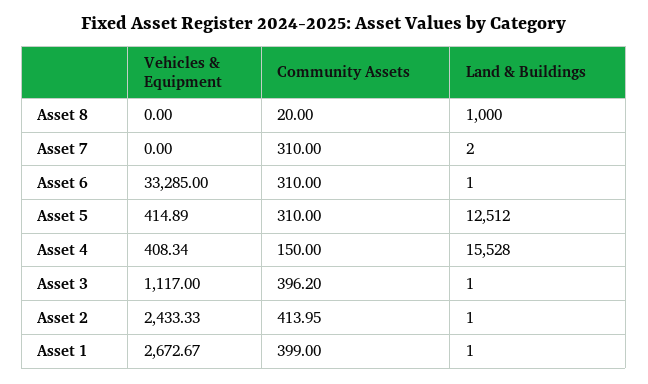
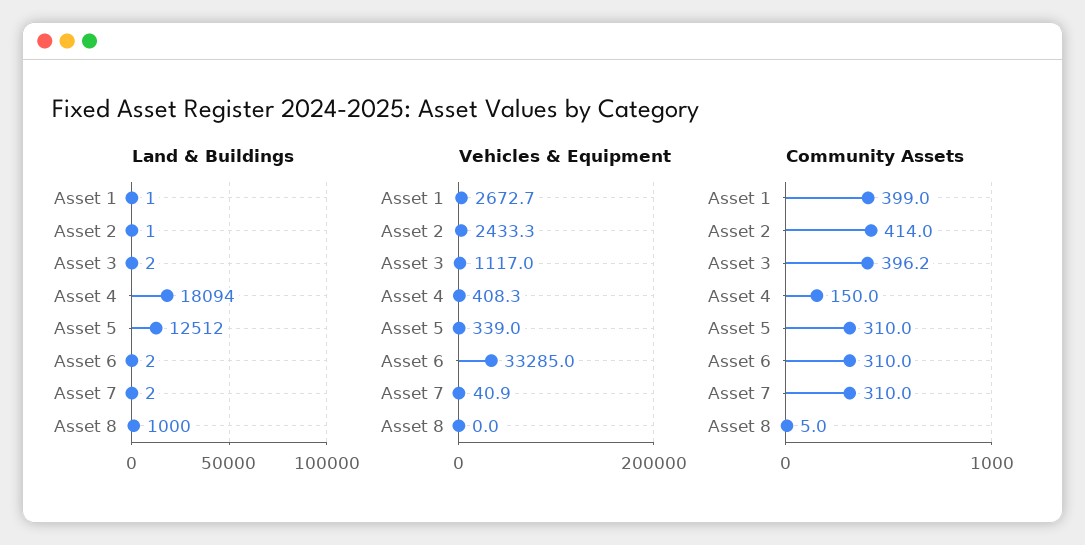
Community Assets, Asset 8: 20 -> 5
Vehicles & Equipment, Asset 7: 0 -> 40.9
Land & Buildings, Asset 6: 1 -> 2
Vehicles & Equipment, Asset 5: 414.89 -> 339
Land & Buildings, Asset 4: 15528 -> 18094
Land & Buildings, Asset 3: 1 -> 2

